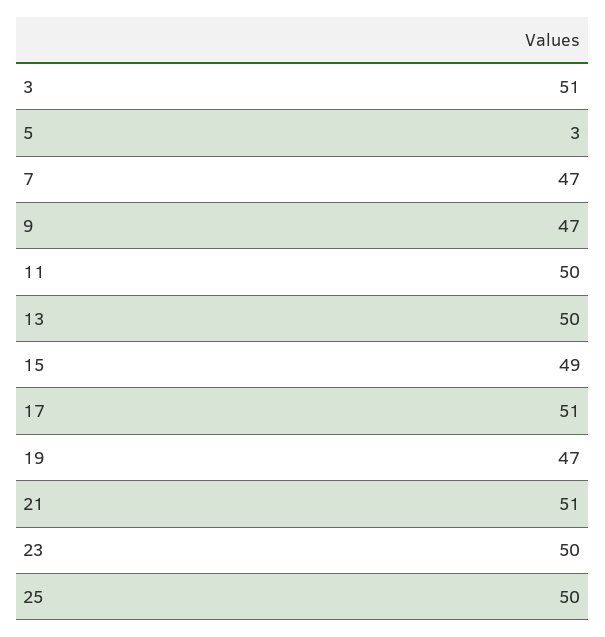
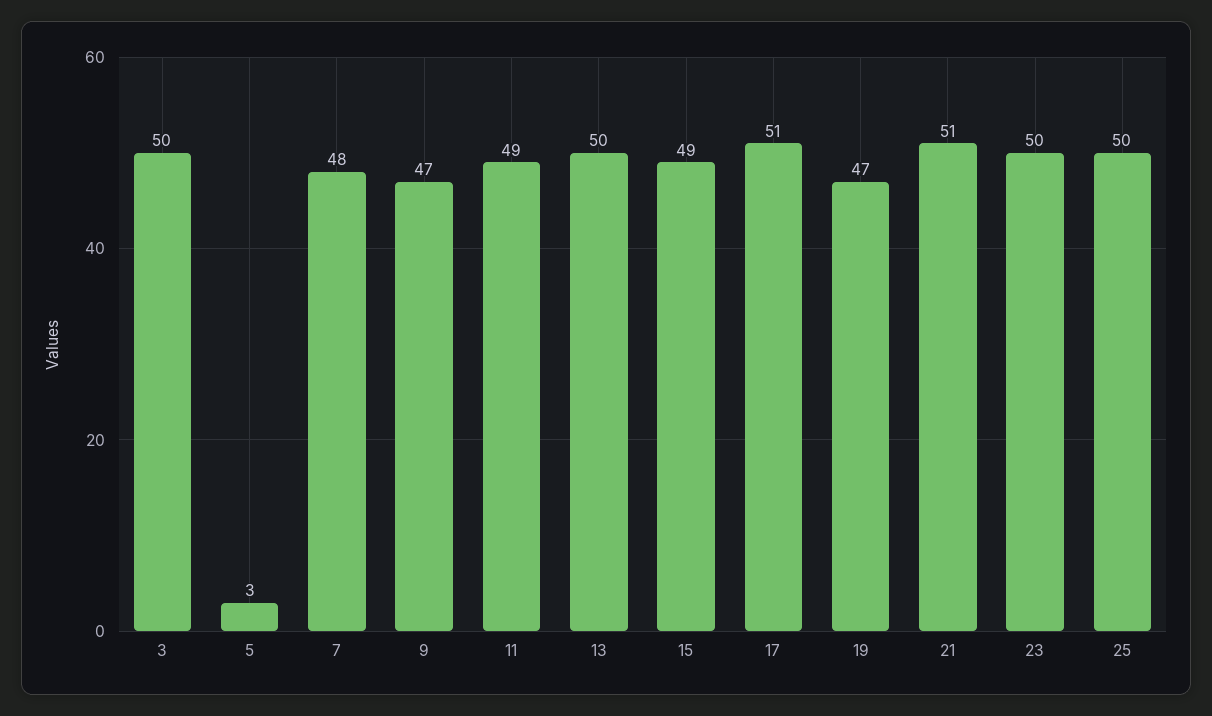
3: 51 -> 50
7: 47 -> 48
11: 50 -> 49

